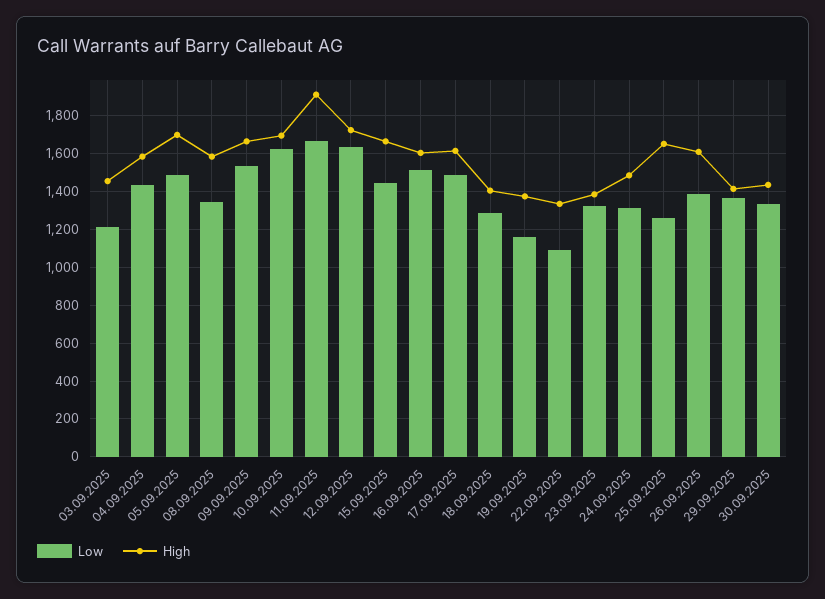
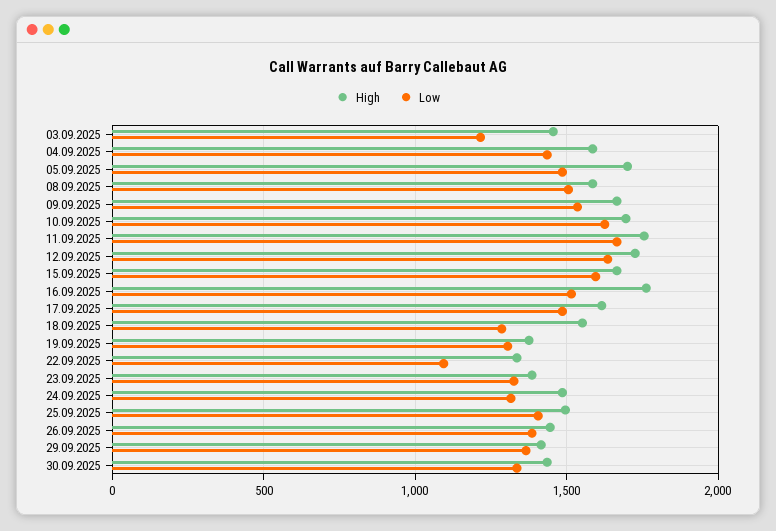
Low, 08.09.2025: 1350 -> 1500
High, 11.09.2025: 1900 -> 1750
Low, 15.09.2025: 1450 -> 1600
High, 16.09.2025: 1600 -> 1750
High, 18.09.2025: 1400 -> 1550
Low, 19.09.2025: 1150 -> 1300
Low, 25.09.2025: 1250 -> 1400
High, 25.09.2025: 1650 -> 1500
High, 26.09.2025: 1600 -> 1450

